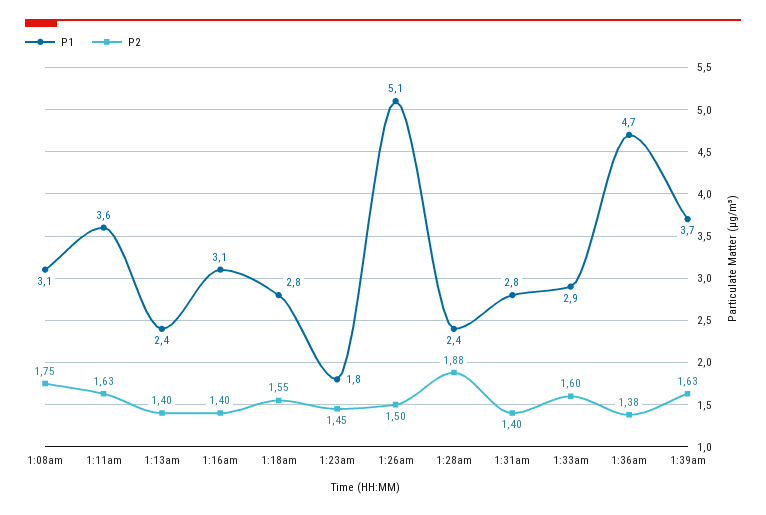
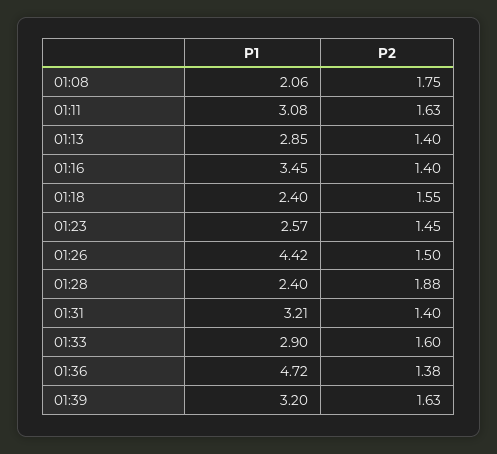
P1, 1:08am: 3.1 -> 2.06
P1, 1:11am: 3.6 -> 3.08
P1, 1:13am: 2.4 -> 2.85
P1, 1:16am: 3.1 -> 3.45
P1, 1:18am: 2.8 -> 2.4
P1, 1:23am: 1.8 -> 2.57
P1, 1:26am: 5.1 -> 4.42
P1, 1:31am: 2.8 -> 3.21
P1, 1:39am: 3.7 -> 3.2

